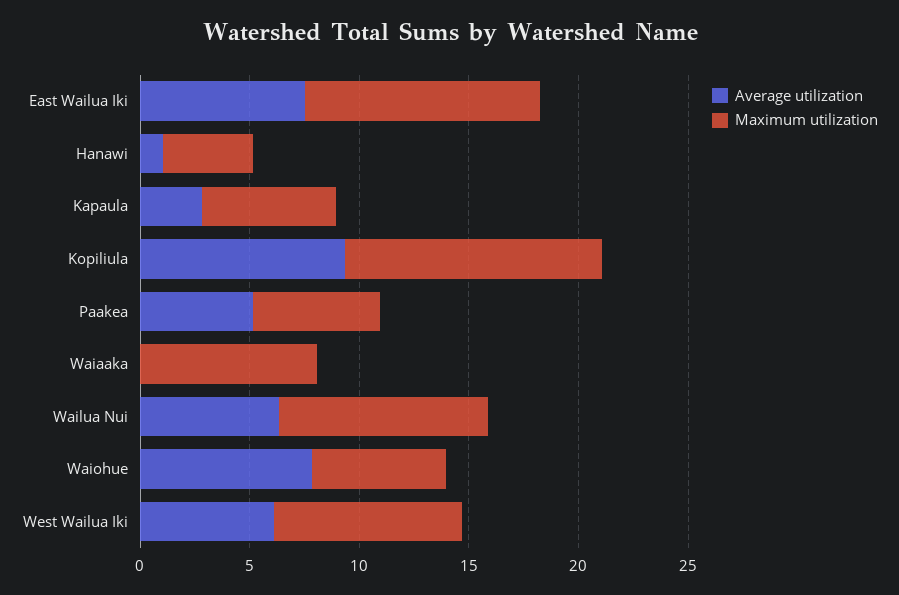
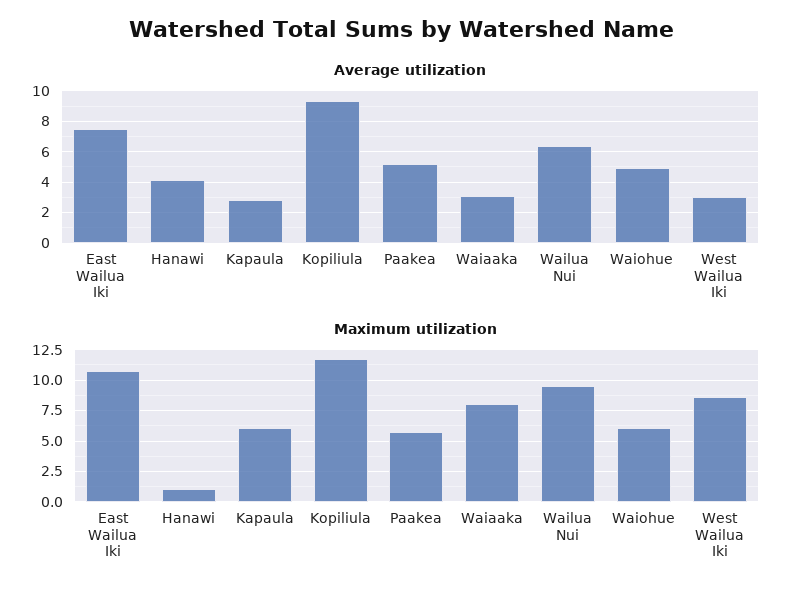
Average utilization, Hanawi: 1 -> 4
Maximum utilization, Hanawi: 4 -> 1
Average utilization, Waiaaka: 0 -> 3
Average utilization, Waiohue: 8 -> 5
Average utilization, West Wailua Iki: 6 -> 3

